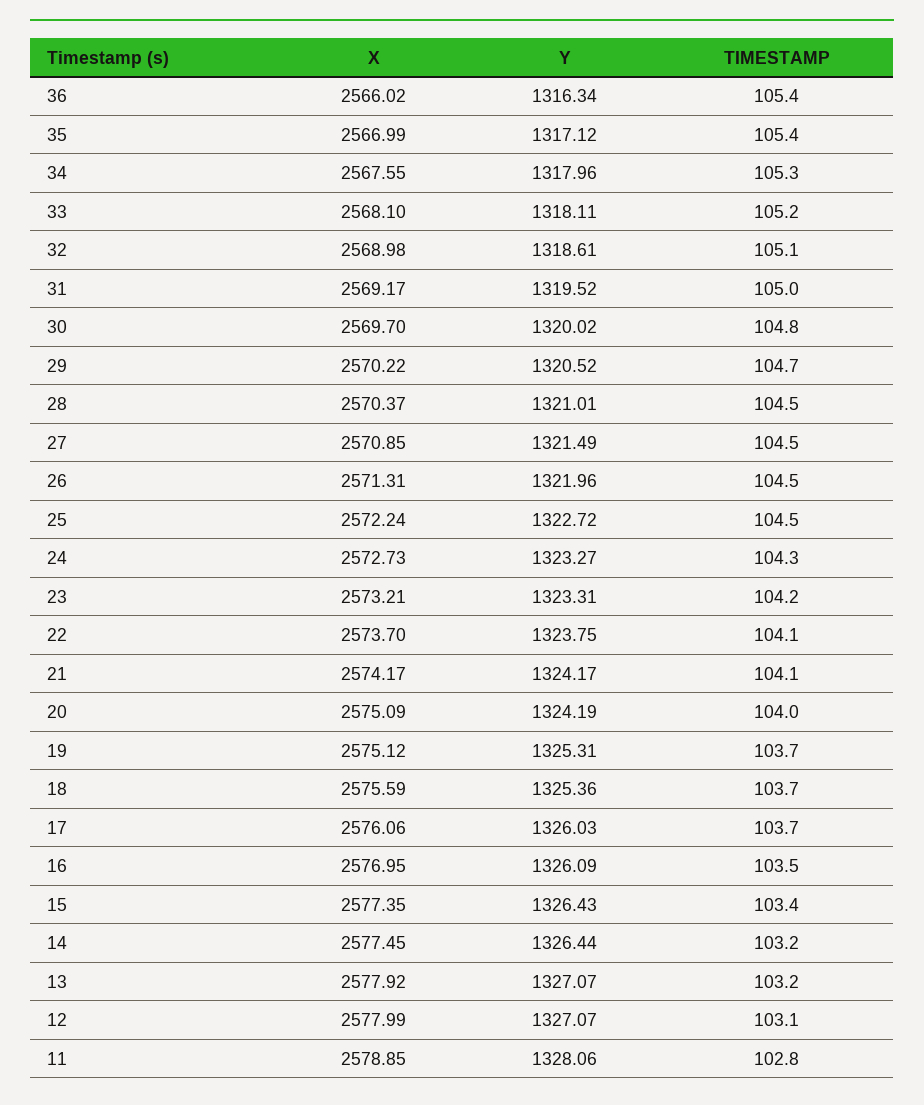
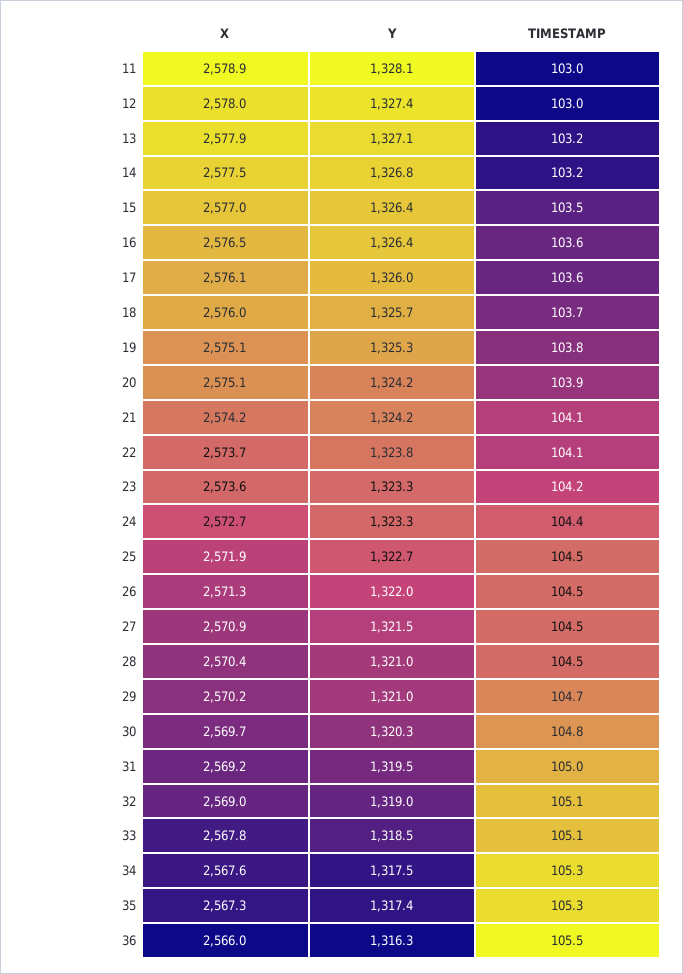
TIMESTAMP, 36: 105.4 -> 105.5
X, 35: 2566.99 -> 2567.3
Y, 35: 1317.12 -> 1317.4
TIMESTAMP, 35: 105.4 -> 105.3
Y, 34: 1317.96 -> 1317.5
X, 33: 2568.1 -> 2567.8
Y, 33: 1318.11 -> 1318.5
TIMESTAMP, 33: 105.2 -> 105.1
Y, 32: 1318.61 -> 1319
Y, 30: 1320.02 -> 1320.3
Y, 29: 1320.52 -> 1321
X, 25: 2572.24 -> 2571.9
TIMESTAMP, 24: 104.3 -> 104.4
X, 23: 2573.21 -> 2573.6
TIMESTAMP, 20: 104 -> 103.9
TIMESTAMP, 19: 103.7 -> 103.8
X, 18: 2575.59 -> 2576
Y, 18: 1325.36 -> 1325.7
TIMESTAMP, 17: 103.7 -> 103.6
X, 16: 2576.95 -> 2576.5
Y, 16: 1326.09 -> 1326.4
TIMESTAMP, 16: 103.5 -> 103.6
X, 15: 2577.35 -> 2577
TIMESTAMP, 15: 103.4 -> 103.5
Y, 14: 1326.44 -> 1326.8
Y, 12: 1327.07 -> 1327.4
TIMESTAMP, 12: 103.1 -> 103
TIMESTAMP, 11: 102.8 -> 103

